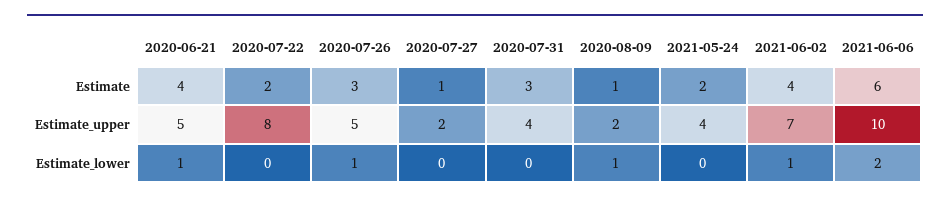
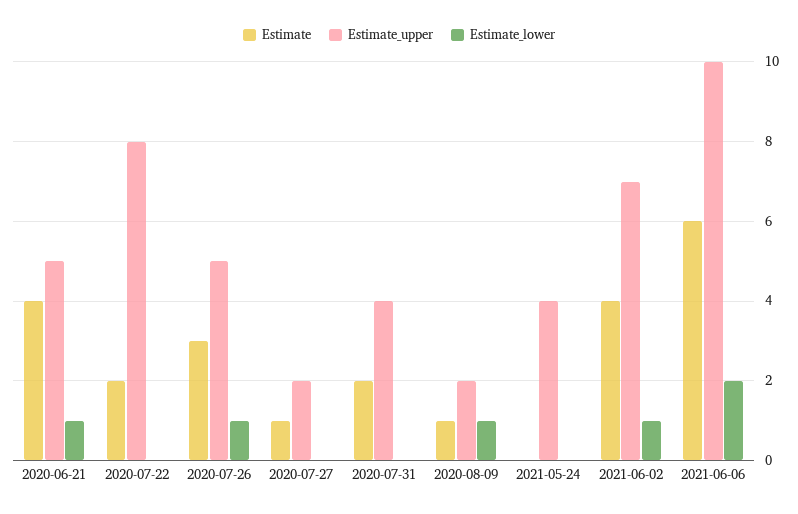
Estimate, 2020-07-31: 3 -> 2
Estimate, 2021-05-24: 2 -> 0

